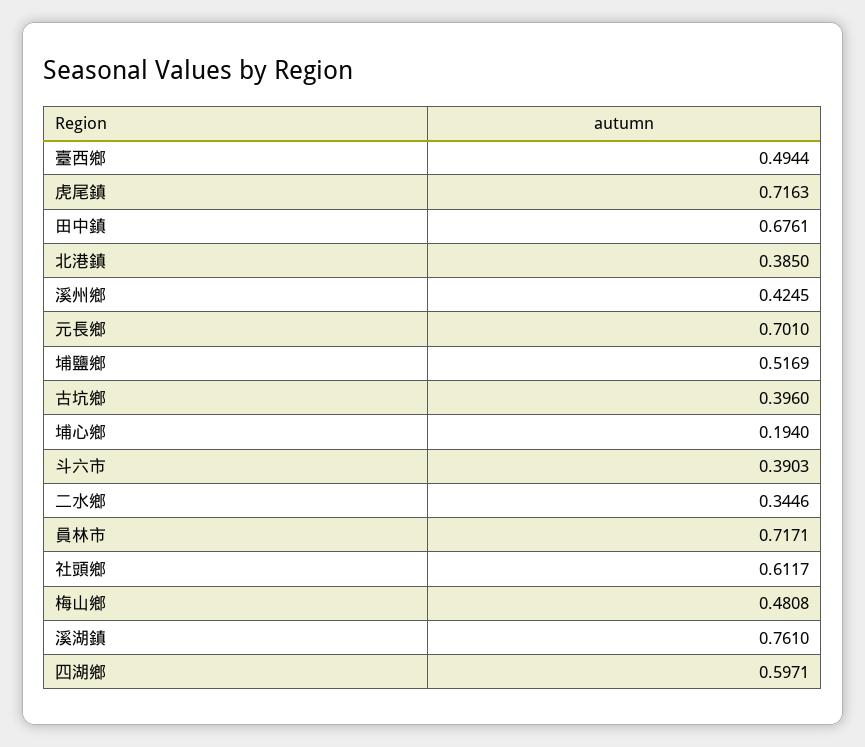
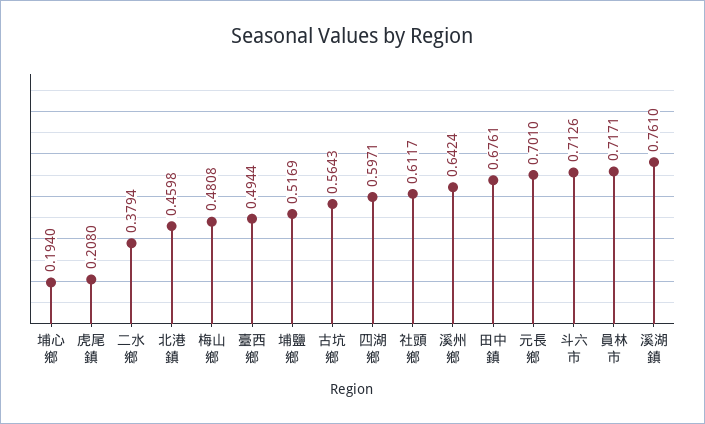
虎尾鎮: 0.7163 -> 0.208
北港鎮: 0.385 -> 0.4598
溪州鄉: 0.4245 -> 0.6424
古坑鄉: 0.396 -> 0.5643
斗六市: 0.3903 -> 0.7126
二水鄉: 0.3446 -> 0.3794

